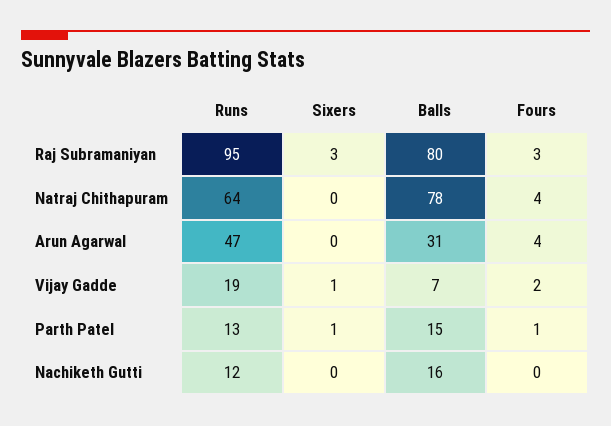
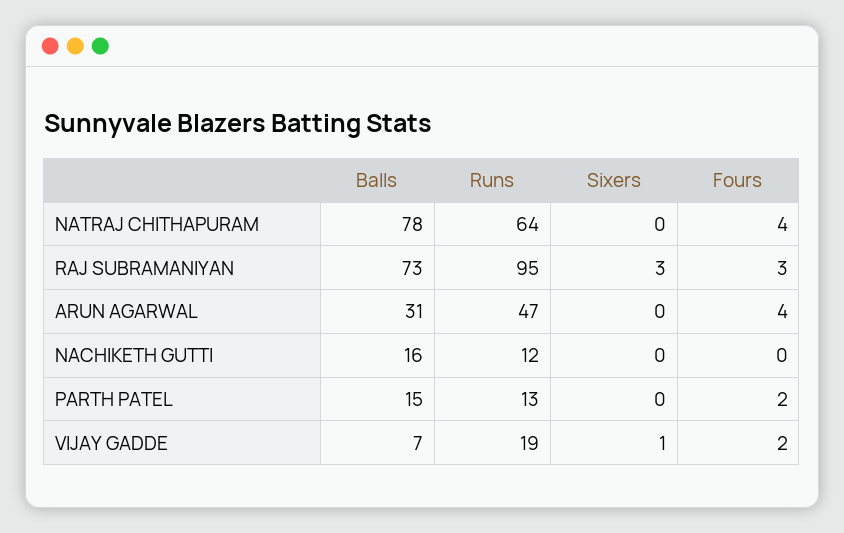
Balls, Raj Subramaniyan: 80 -> 73
Sixers, Parth Patel: 1 -> 0
Fours, Parth Patel: 1 -> 2

